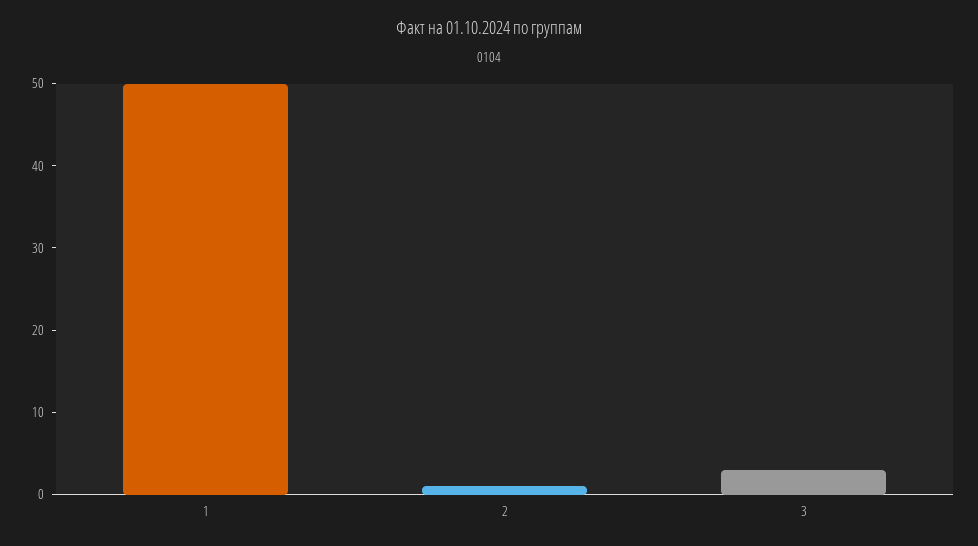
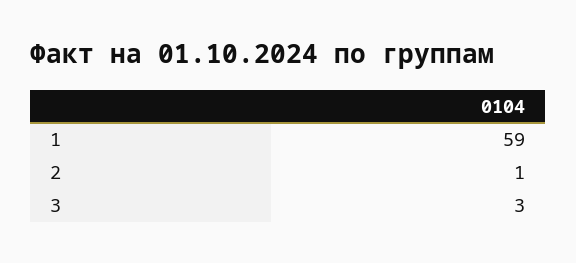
1: 50 -> 59

